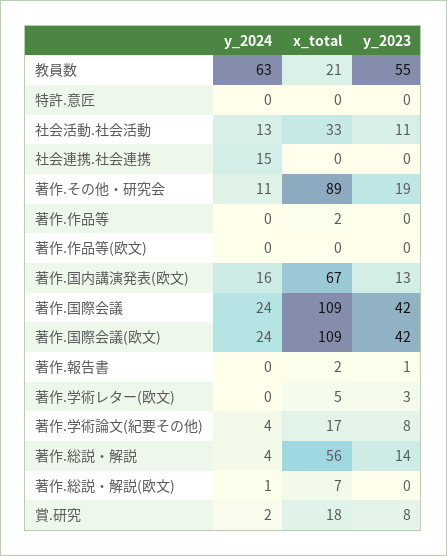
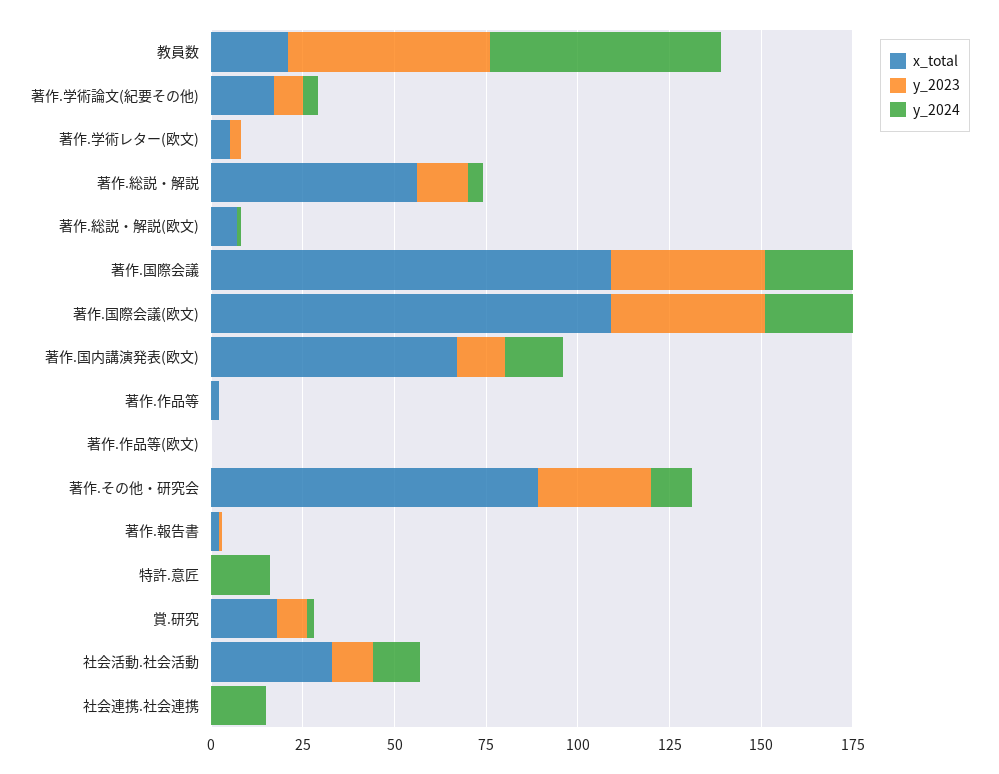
y_2024, 特許.意匠: 0 -> 15
y_2023, 著作.その他・研究会: 19 -> 30

